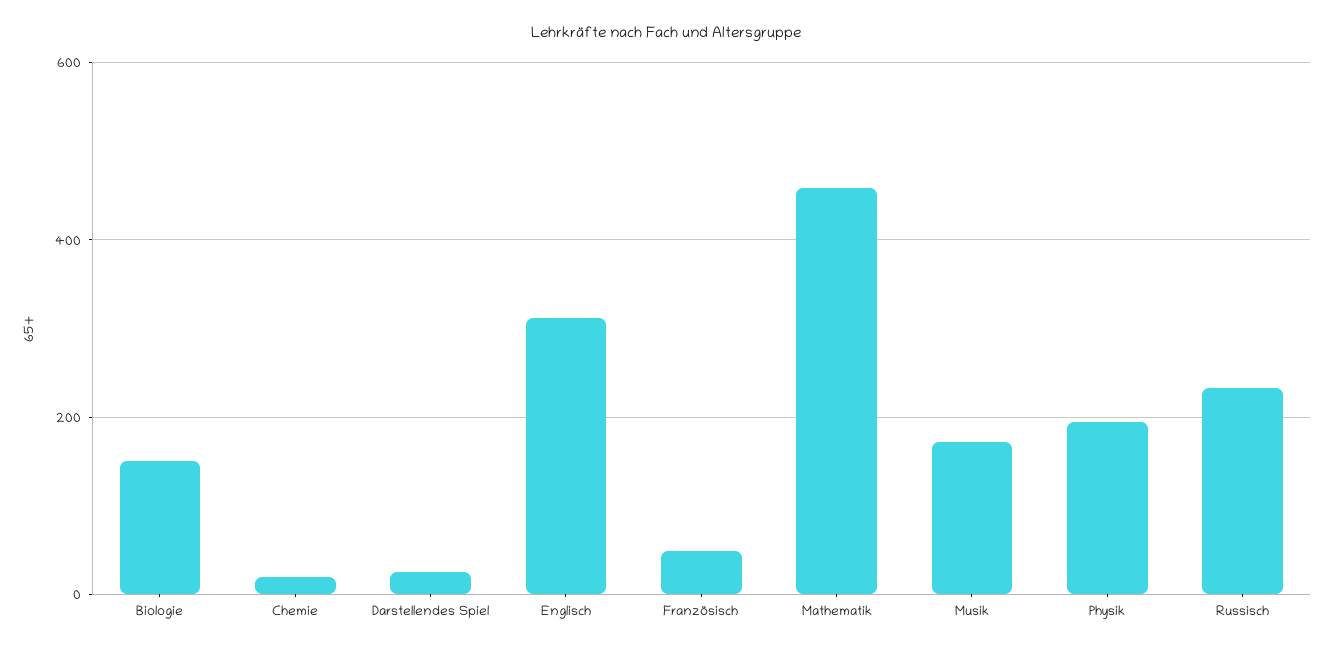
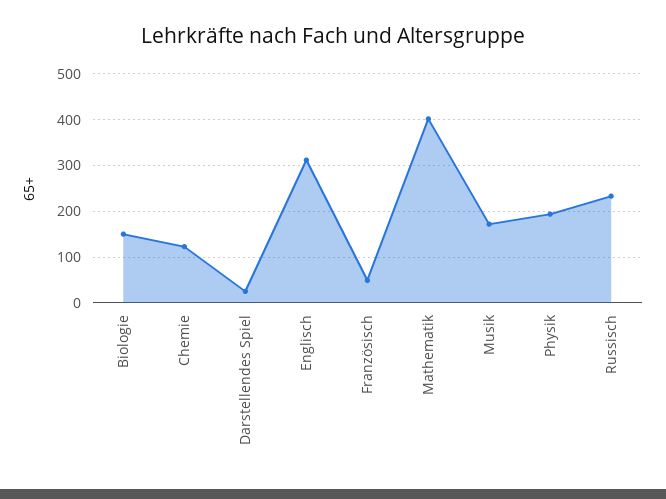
Chemie: 20 -> 120
Mathematik: 460 -> 400

